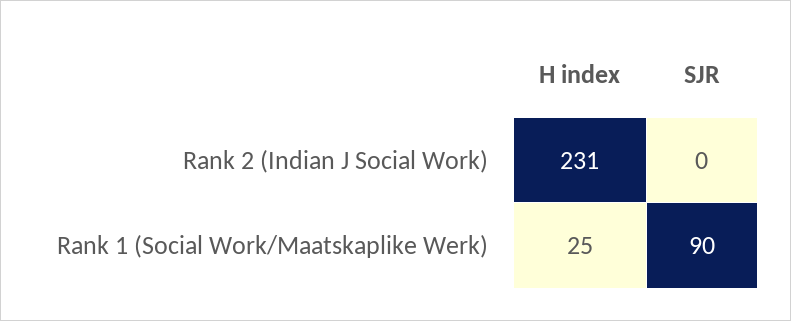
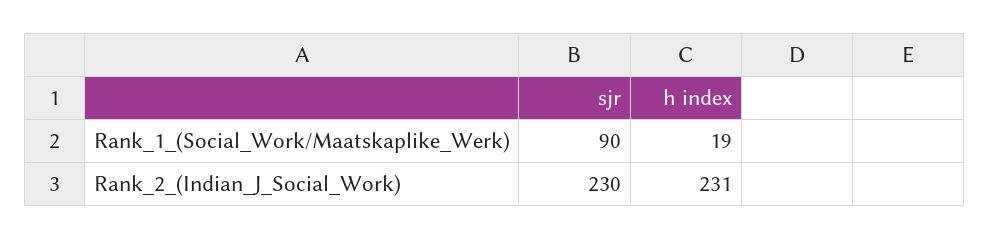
SJR, Rank 2 (Indian J Social Work): 0 -> 230
H index, Rank 1 (Social Work/Maatskaplike Werk): 25 -> 19

